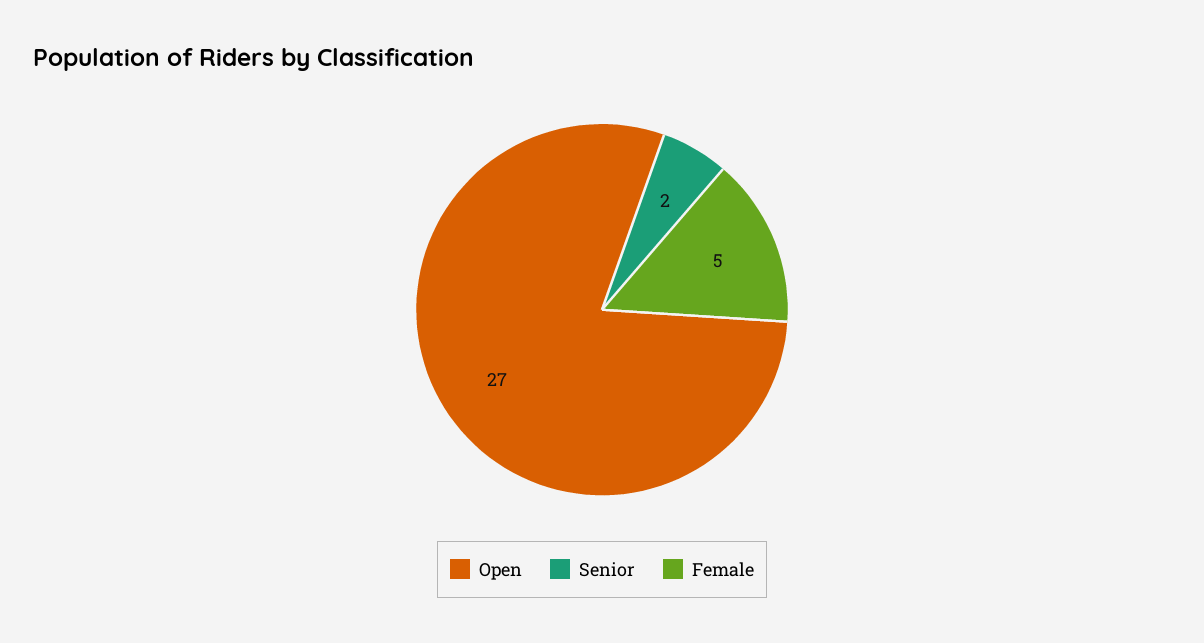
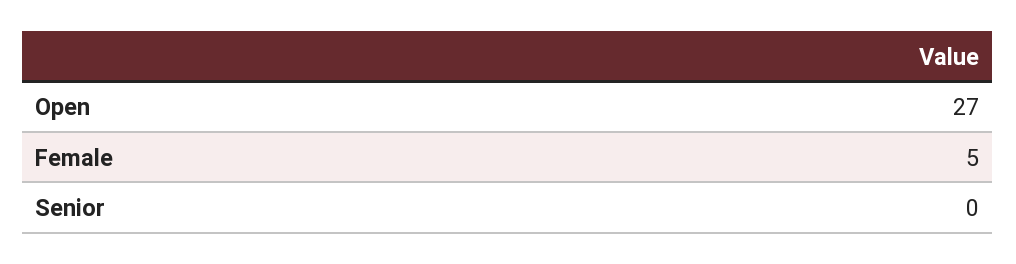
Senior: 2 -> 0

